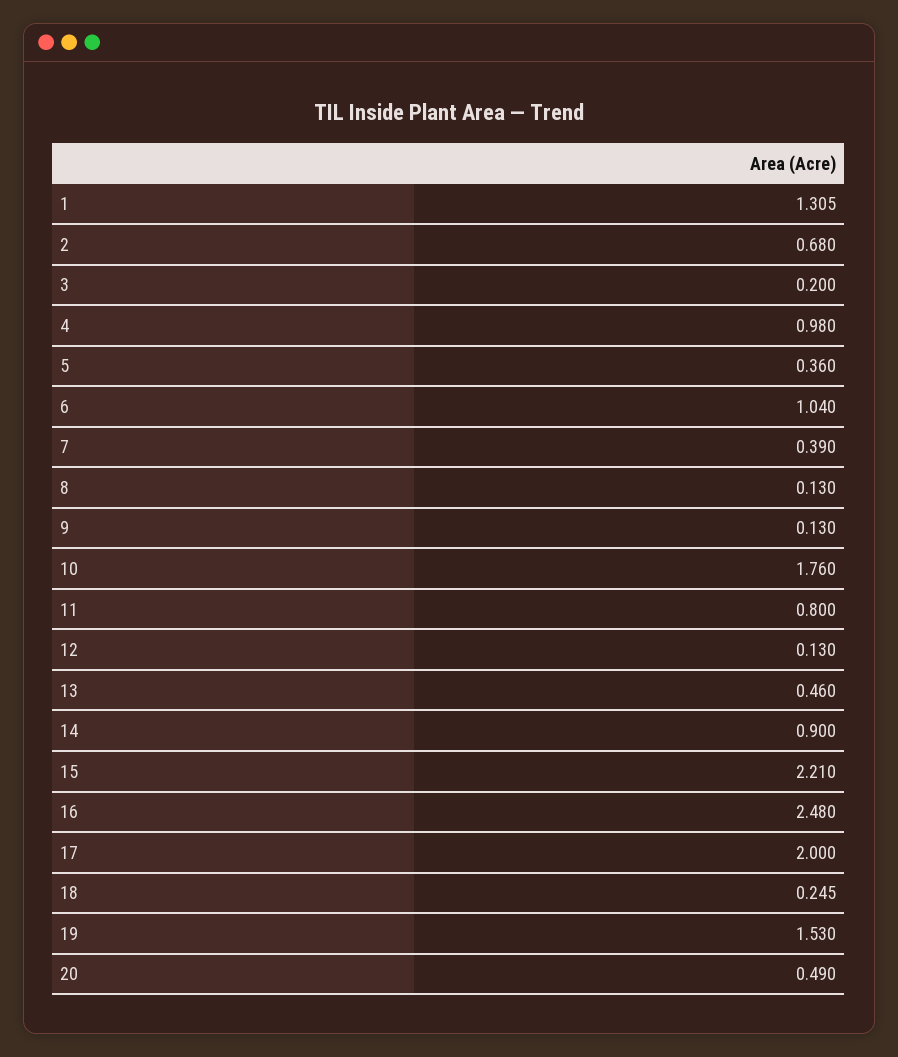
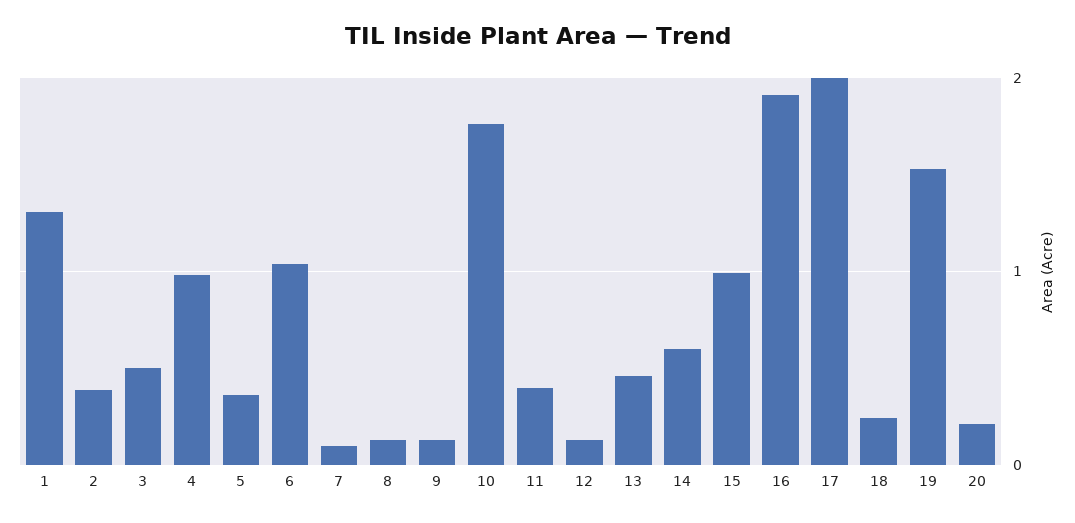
2: 0.68 -> 0.4
3: 0.2 -> 0.5
7: 0.39 -> 0.1
11: 0.8 -> 0.4
14: 0.9 -> 0.6
15: 2.21 -> 1
16: 2.48 -> 1.9
20: 0.49 -> 0.2

